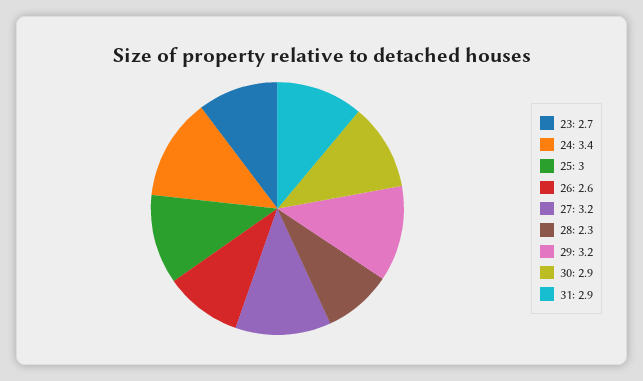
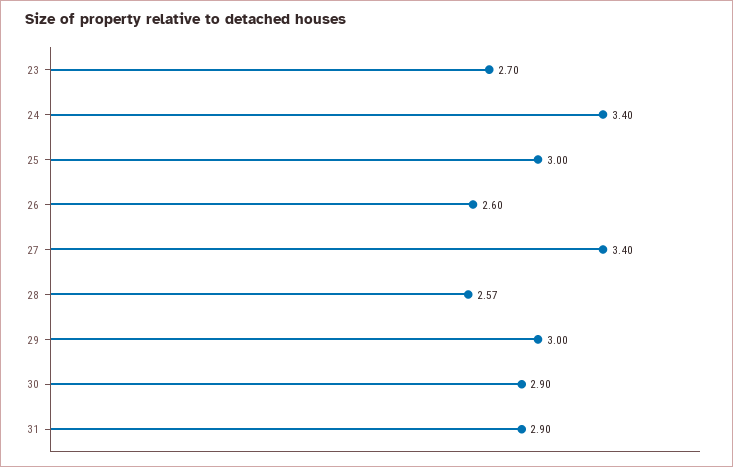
27: 3.2 -> 3.4
28: 2.3 -> 2.57
29: 3.2 -> 3

